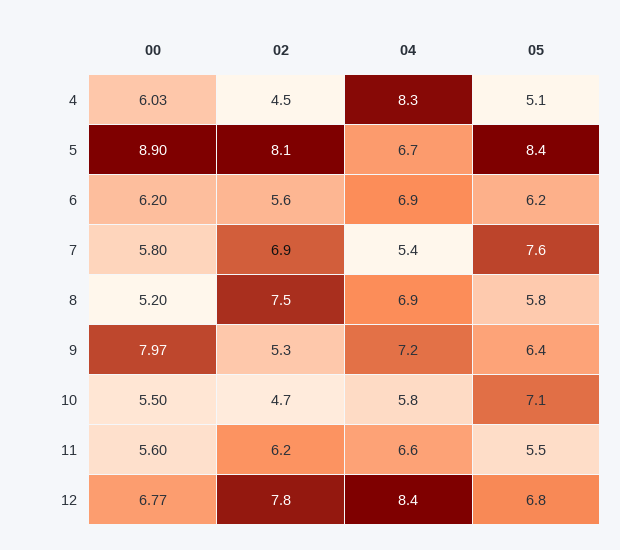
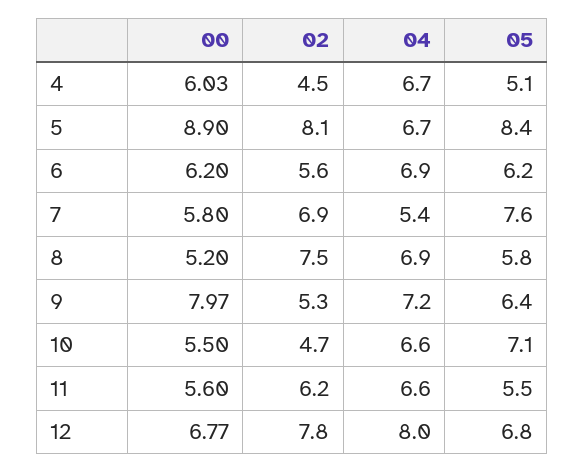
04, 4: 8.3 -> 6.7
04, 10: 5.8 -> 6.6
04, 12: 8.4 -> 8

